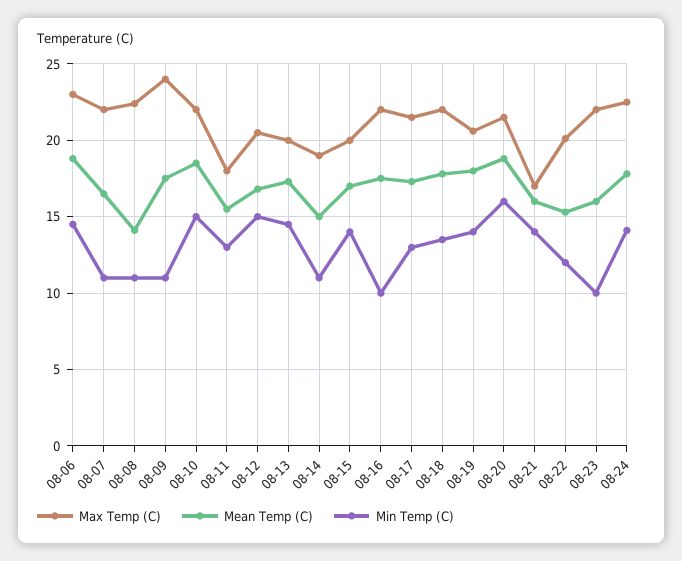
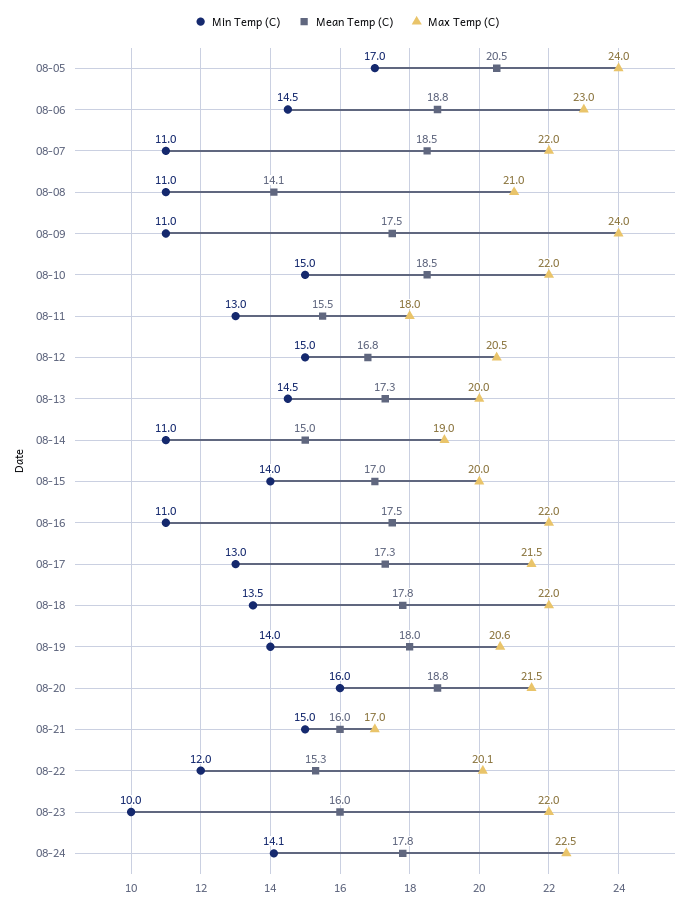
Mean Temp (C), 08-07: 16.5 -> 18.5
Max Temp (C), 08-08: 22.5 -> 21
Min Temp (C), 08-16: 10 -> 11
Min Temp (C), 08-21: 14 -> 15
Min Temp (C), 08-05: none -> 17
Mean Temp (C), 08-05: none -> 20.5
Max Temp (C), 08-05: none -> 24

